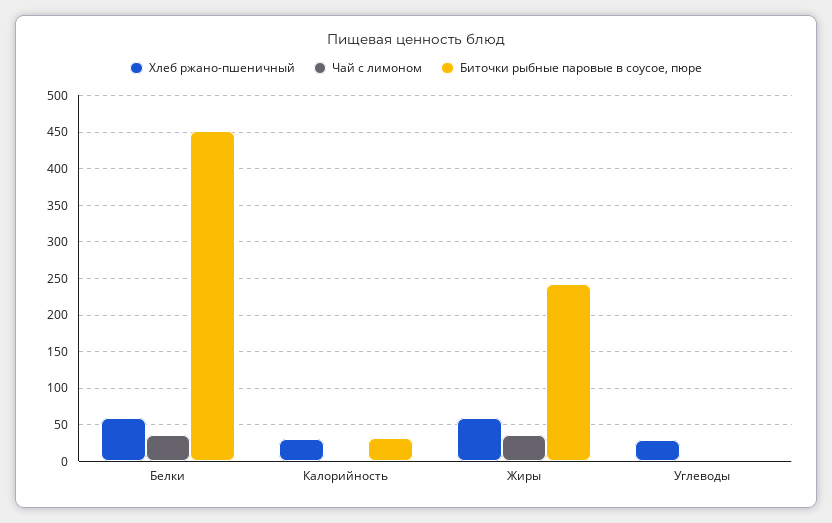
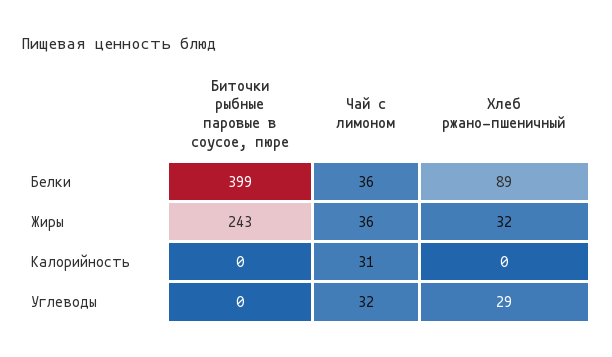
Хлеб ржано-пшеничный, Белки: 60 -> 89
Биточки рыбные паровые в соусое, пюре, Белки: 450 -> 399
Хлеб ржано-пшеничный, Калорийность: 30 -> 0
Чай с лимоном, Калорийность: 0 -> 31
Биточки рыбные паровые в соусое, пюре, Калорийность: 30 -> 0
Хлеб ржано-пшеничный, Жиры: 60 -> 32
Чай с лимоном, Углеводы: 0 -> 32

